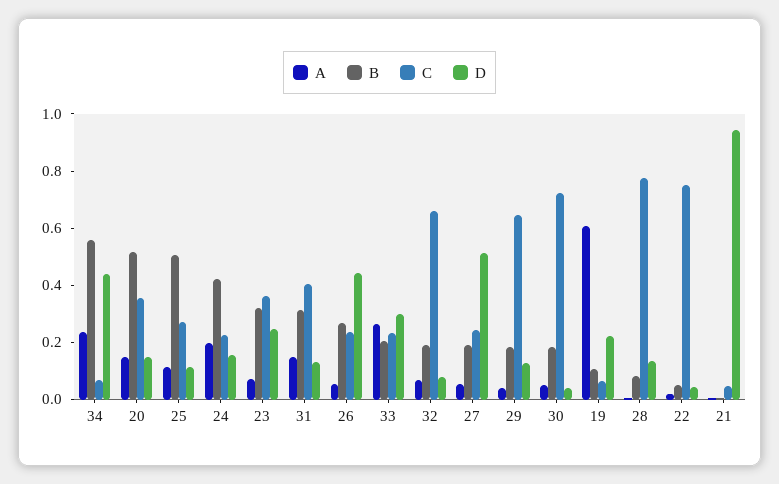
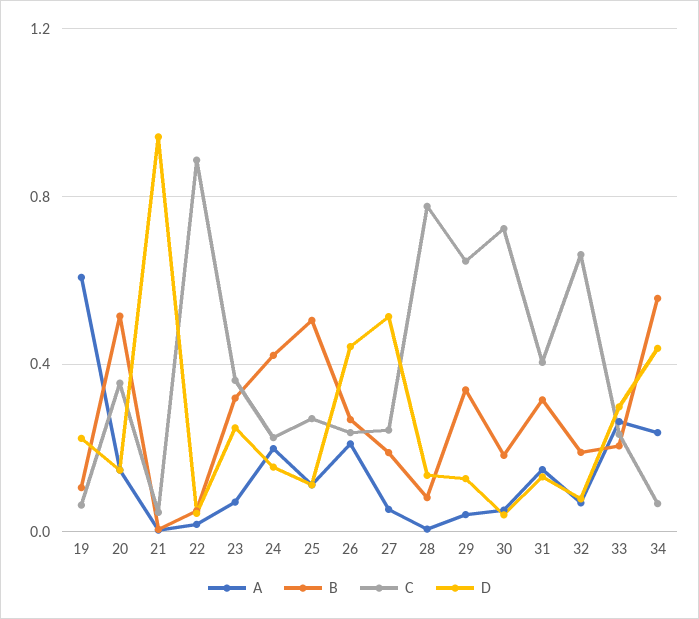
A, 26: 0.05 -> 0.2
B, 29: 0.2 -> 0.35
C, 22: 0.75 -> 0.9

